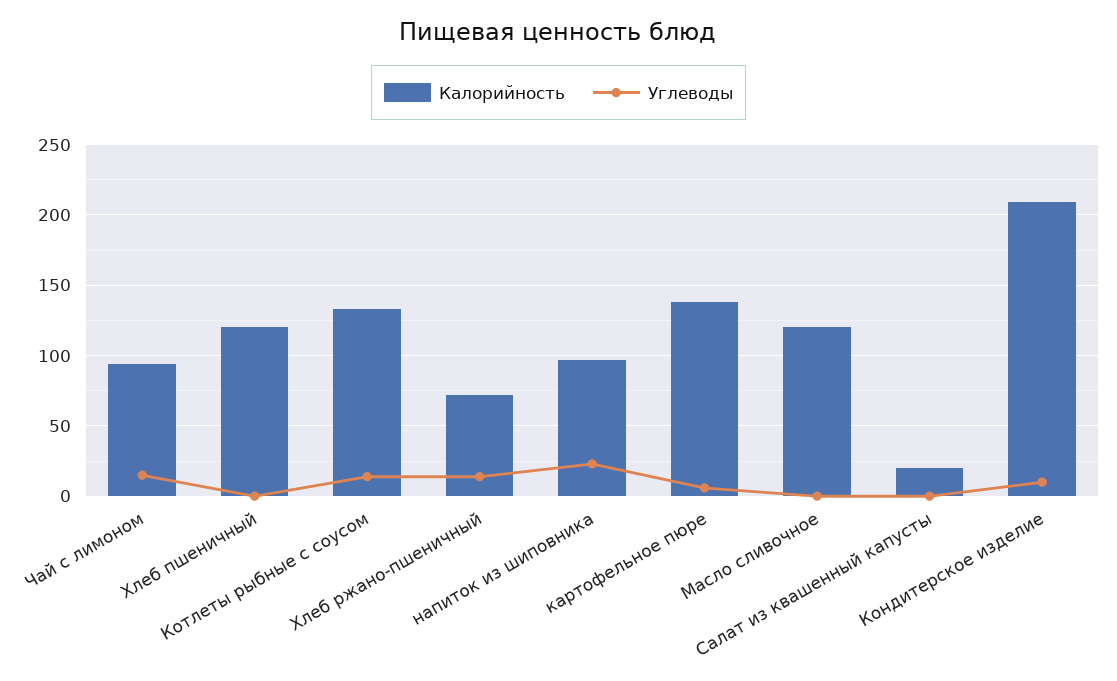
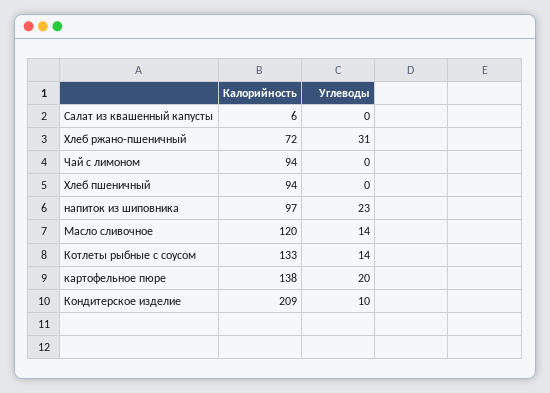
Углеводы, Чай с лимоном: 15 -> 0
Калорийность, Хлеб пшеничный: 120 -> 94
Углеводы, Хлеб ржано-пшеничный: 15 -> 31
Углеводы, картофельное пюре: 5 -> 20
Углеводы, Масло сливочное: 0 -> 14
Калорийность, Салат из квашенный капусты: 20 -> 6

